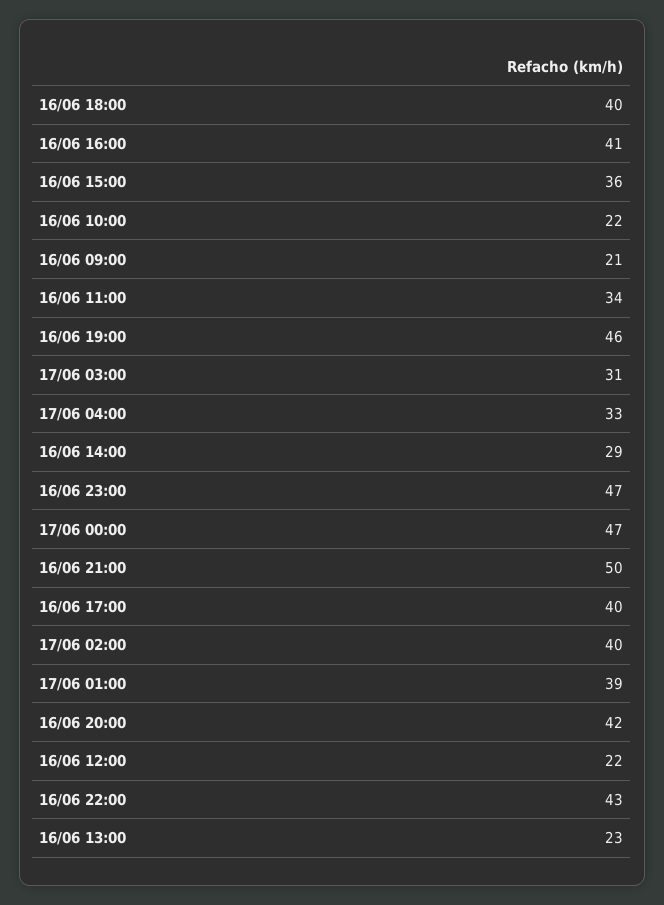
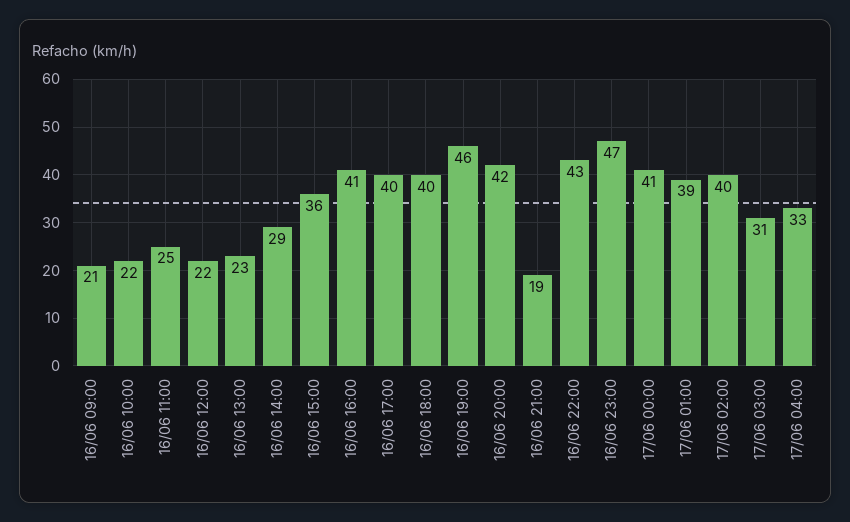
16/06 11:00: 34 -> 25
17/06 00:00: 47 -> 41
16/06 21:00: 50 -> 19

